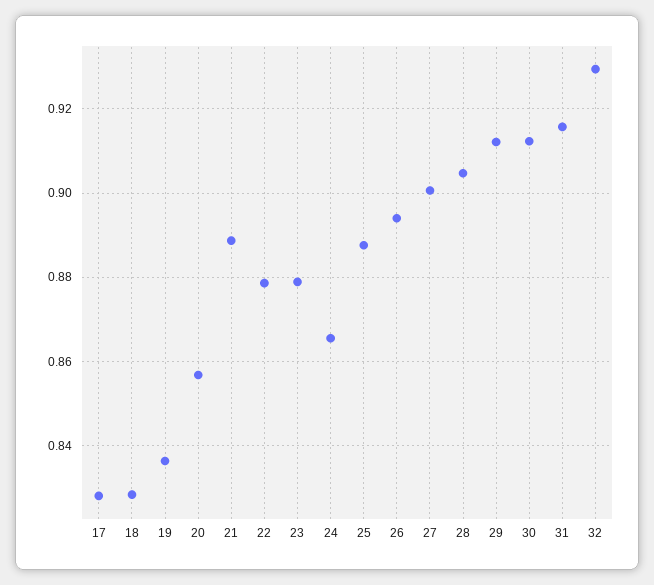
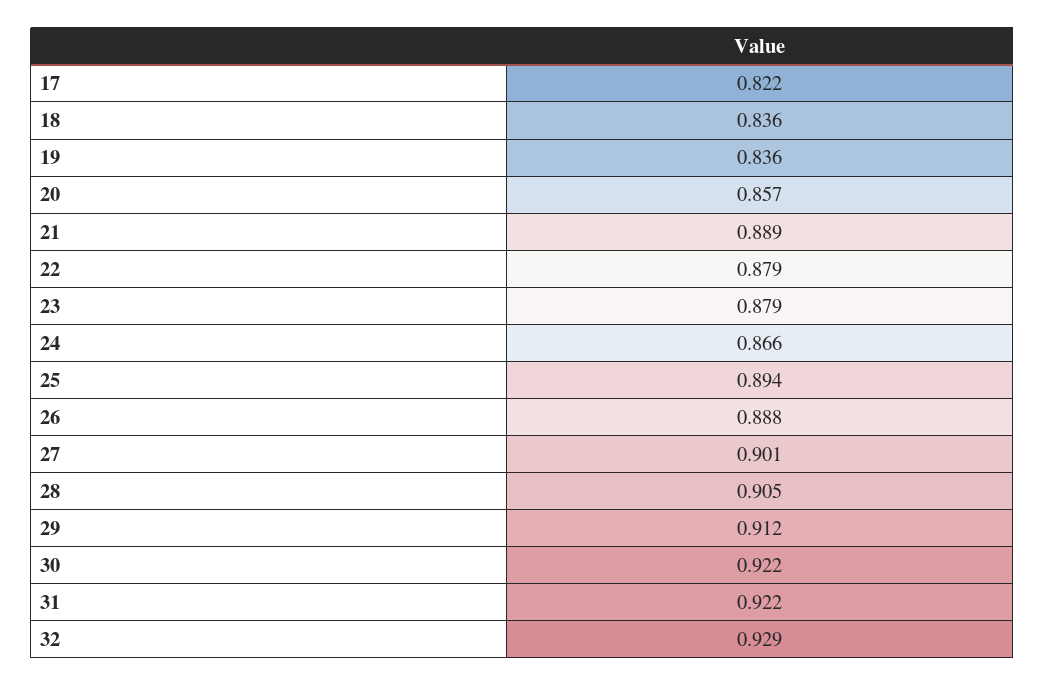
17: 0.828 -> 0.822
18: 0.828 -> 0.836
25: 0.888 -> 0.894
26: 0.894 -> 0.888
30: 0.912 -> 0.922
31: 0.916 -> 0.922

